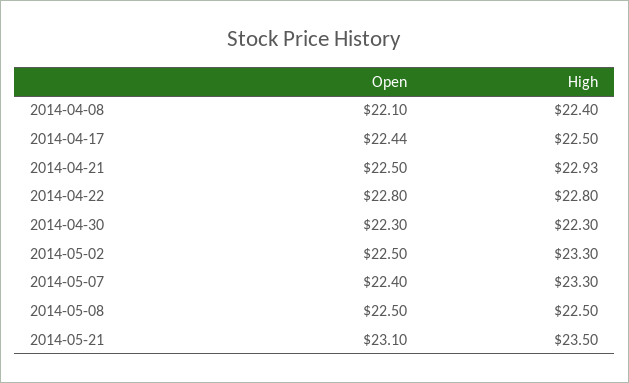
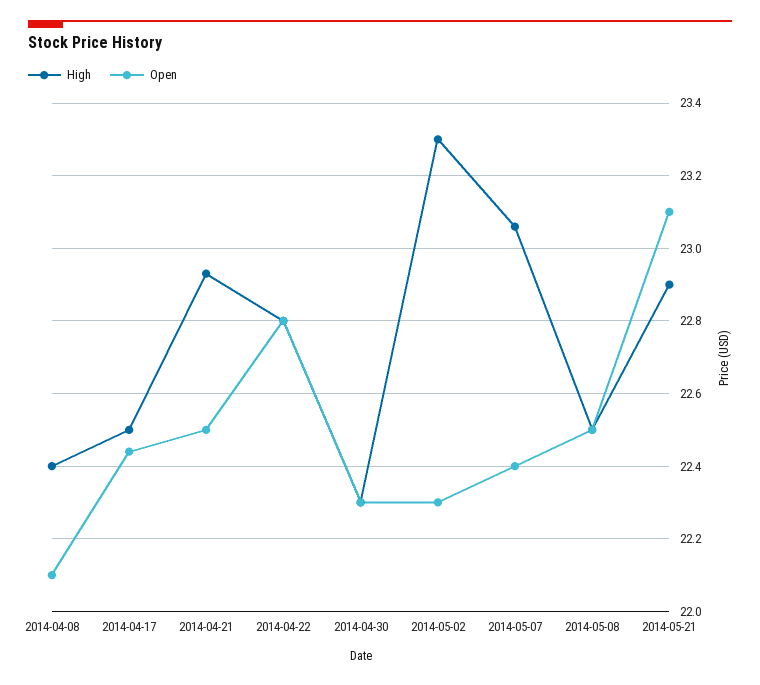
Open, 2014-05-02: 22.5 -> 22.3
High, 2014-05-07: 23.3 -> 23.05
High, 2014-05-21: 23.5 -> 22.9

